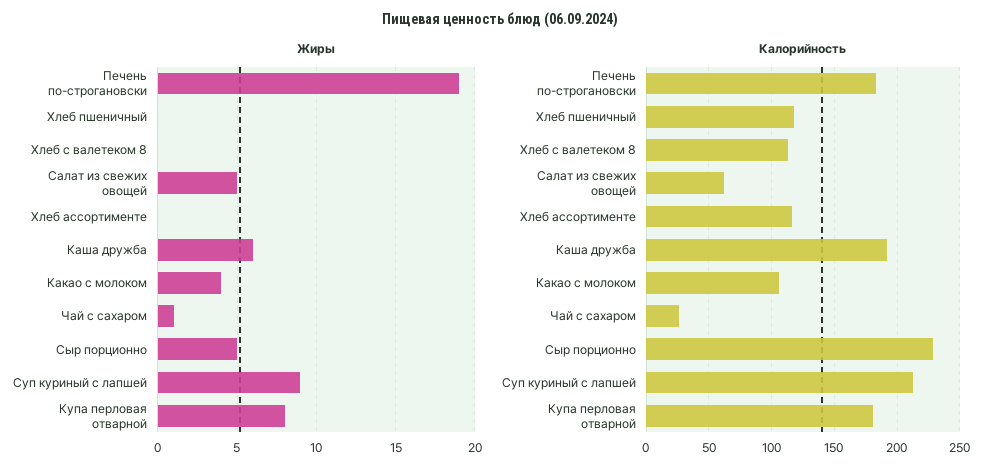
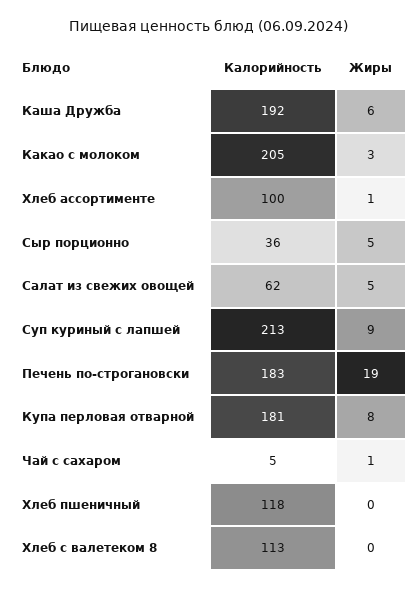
Жиры, Хлеб ассортименте: 0 -> 1
Жиры, Какао с молоком: 4 -> 3
Калорийность, Хлеб ассортименте: 115 -> 100
Калорийность, Какао с молоком: 105 -> 205
Калорийность, Чай с сахаром: 25 -> 5
Калорийность, Сыр порционно: 230 -> 36

